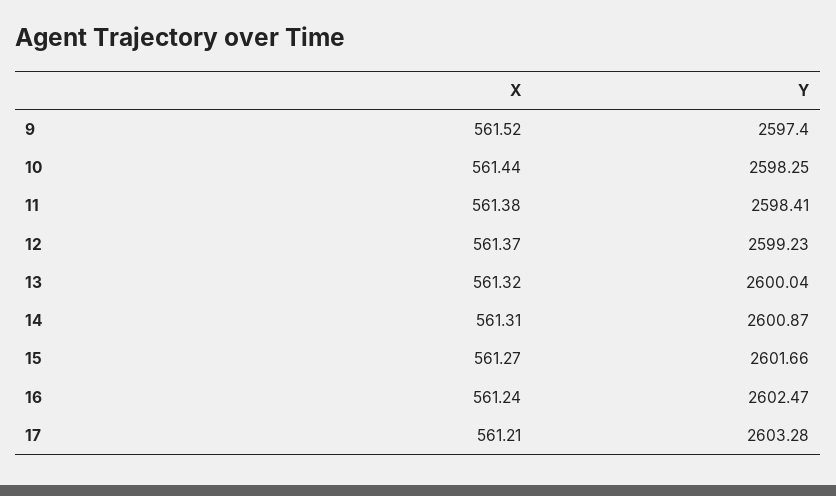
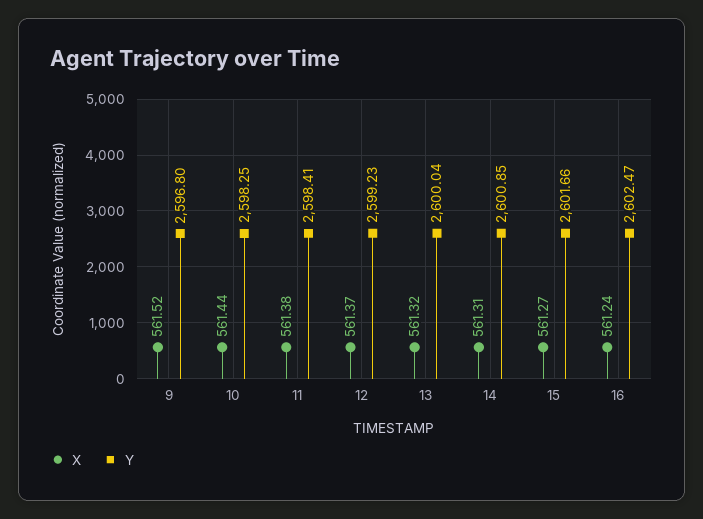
Y, 9: 2597.4 -> 2596.8
Y, 14: 2600.87 -> 2600.85
X, 17: 561.21 -> none
Y, 17: 2603.28 -> none

